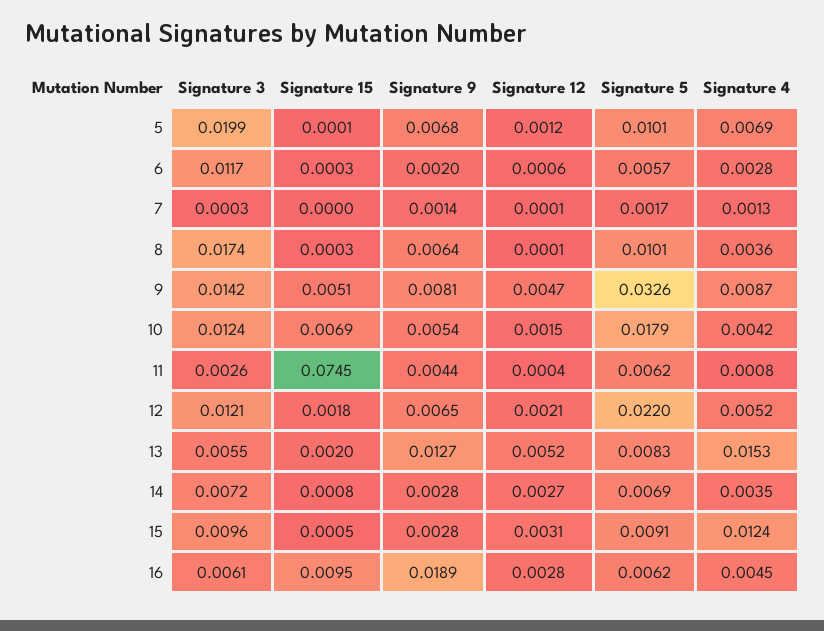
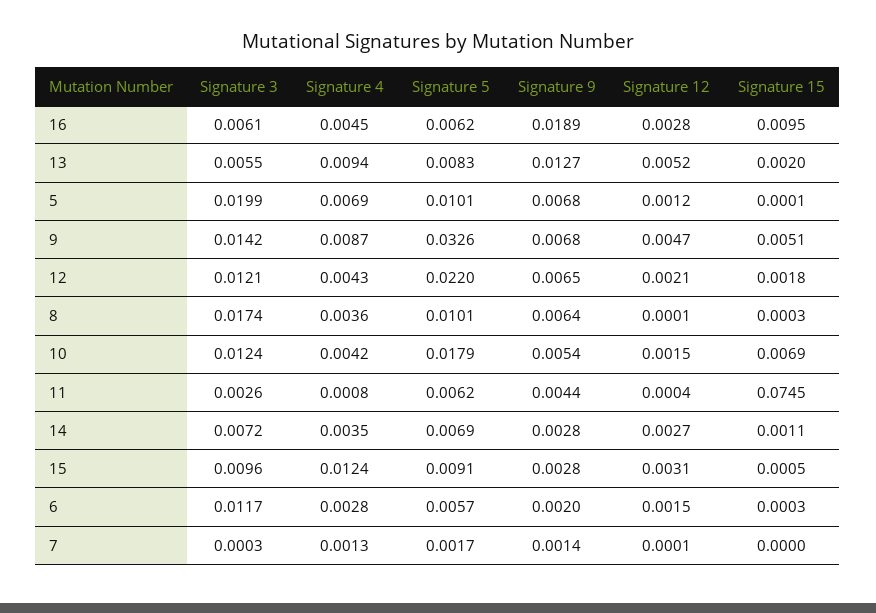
Signature 12, 6: 0.0006 -> 0.0015
Signature 9, 9: 0.0081 -> 0.0068
Signature 4, 12: 0.0052 -> 0.0043
Signature 4, 13: 0.0153 -> 0.0094
Signature 15, 14: 0.0008 -> 0.0011

